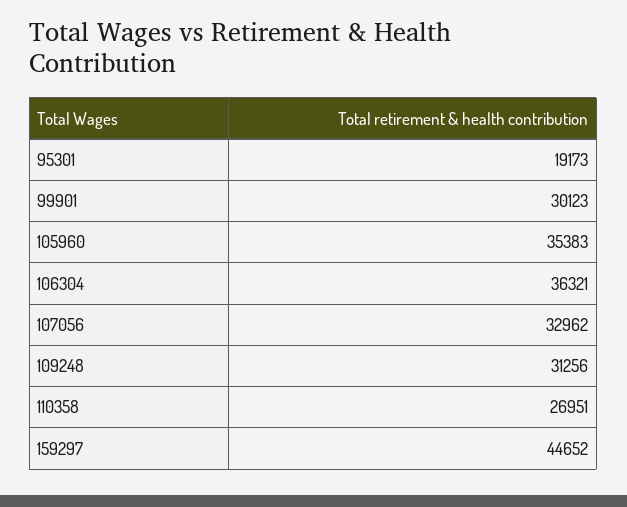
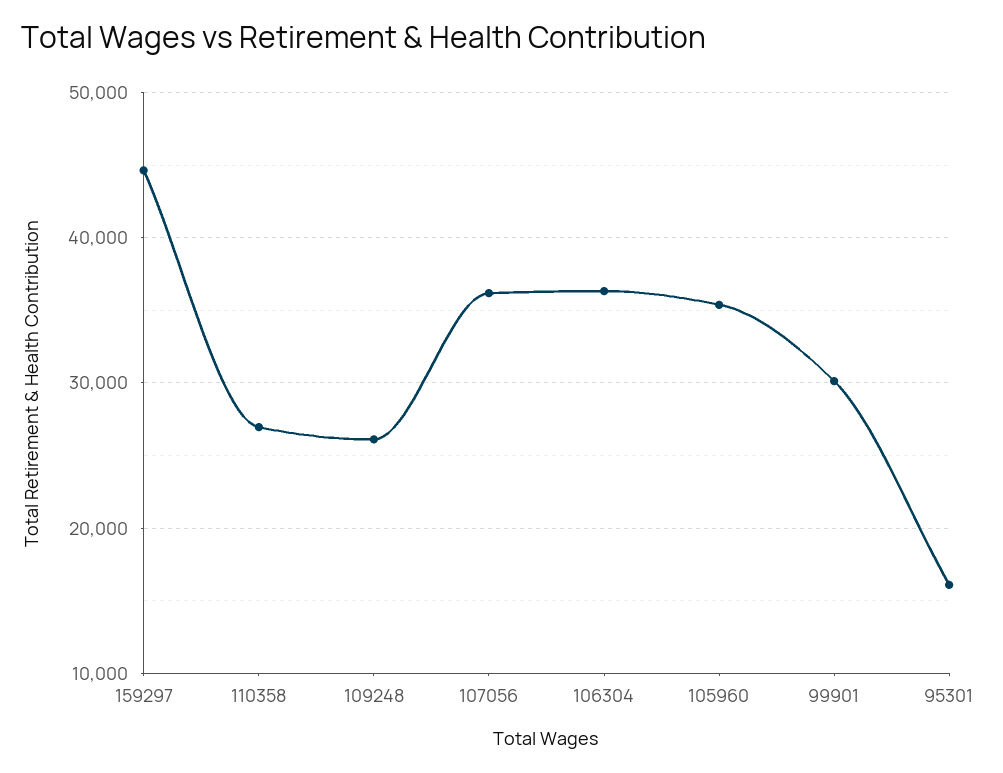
95301: 19173 -> 16000
107056: 32962 -> 36000
109248: 31256 -> 26000

